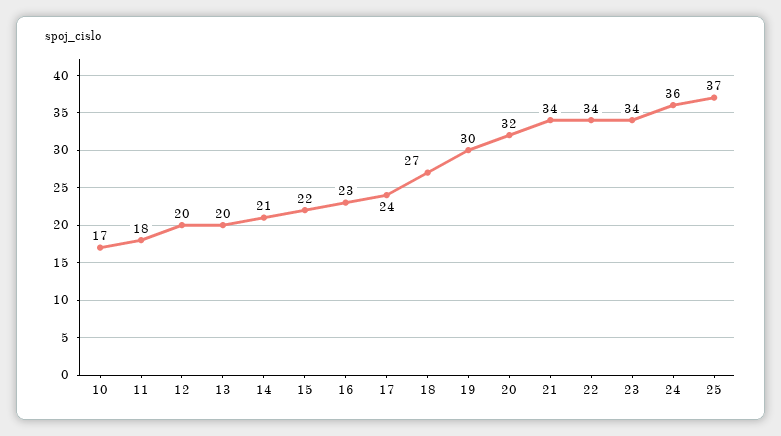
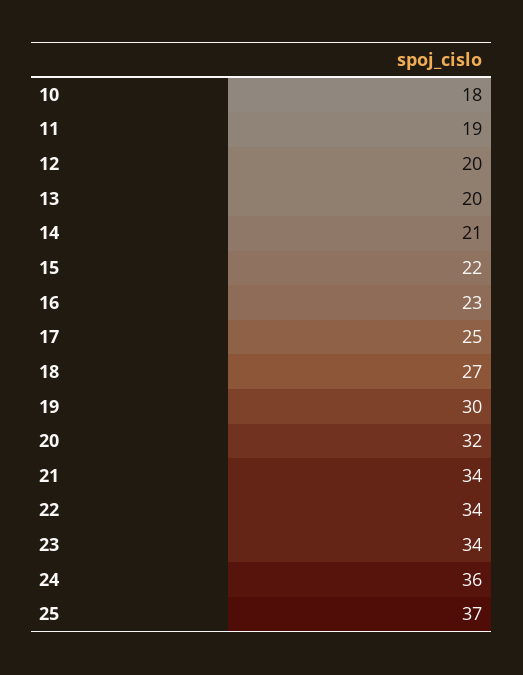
10: 17 -> 18
11: 18 -> 19
17: 24 -> 25

